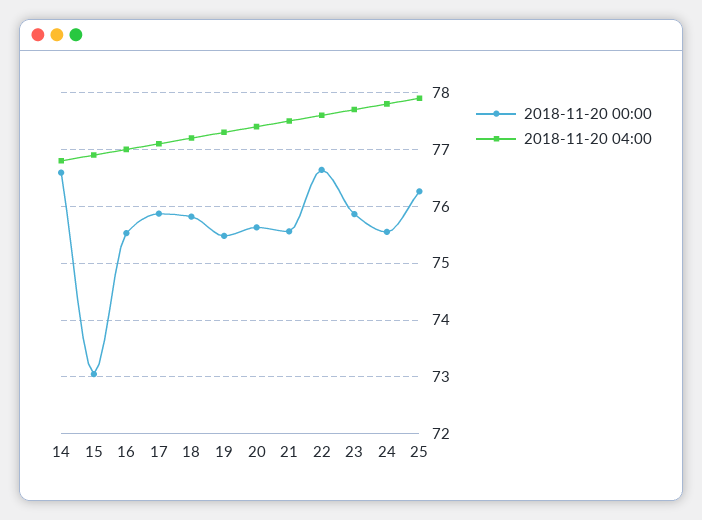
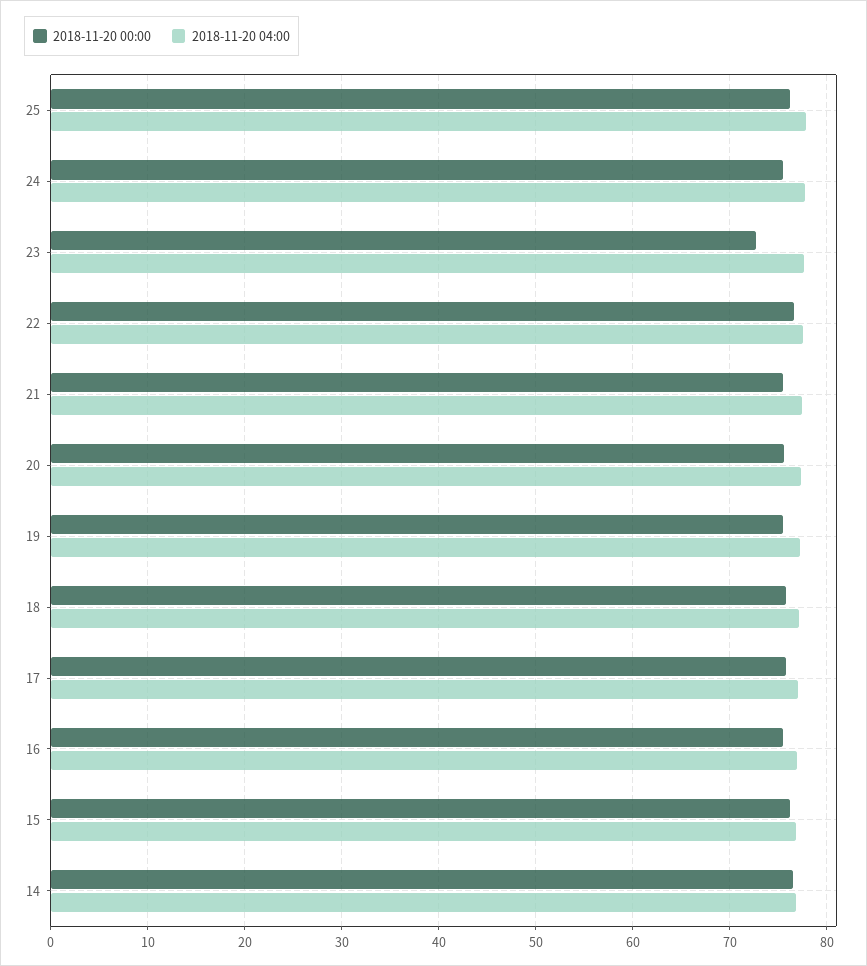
2018-11-20 00:00, 15: 73 -> 76
2018-11-20 00:00, 23: 75.8 -> 73

